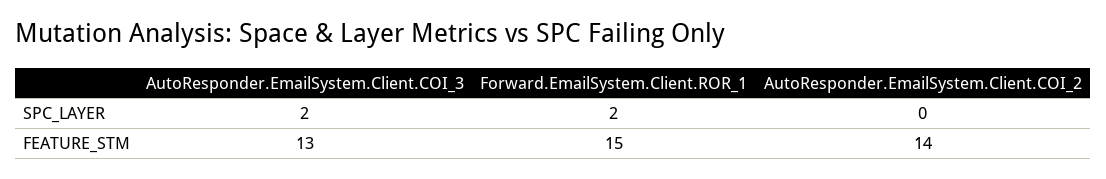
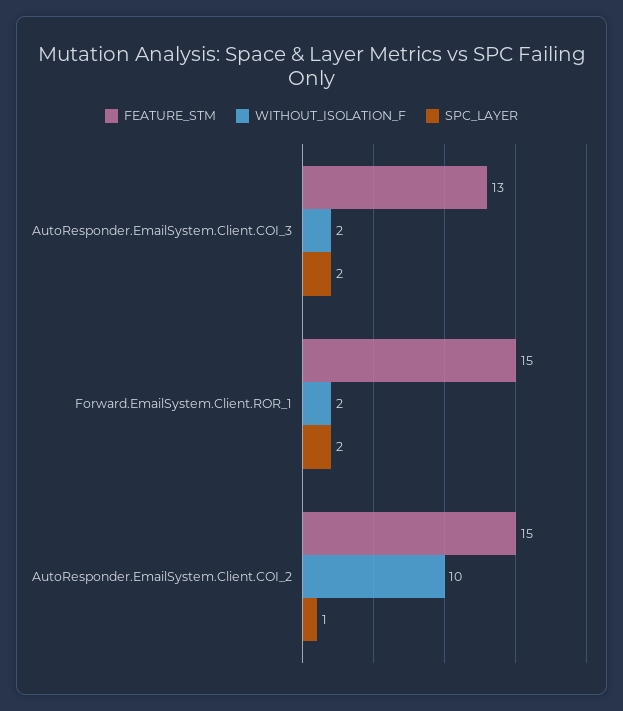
SPC_LAYER, AutoResponder.EmailSystem.Client.COI_2: 0 -> 1
FEATURE_STM, AutoResponder.EmailSystem.Client.COI_2: 14 -> 15
WITHOUT_ISOLATION_F, AutoResponder.EmailSystem.Client.COI_3: none -> 2
WITHOUT_ISOLATION_F, Forward.EmailSystem.Client.ROR_1: none -> 2
WITHOUT_ISOLATION_F, AutoResponder.EmailSystem.Client.COI_2: none -> 10

